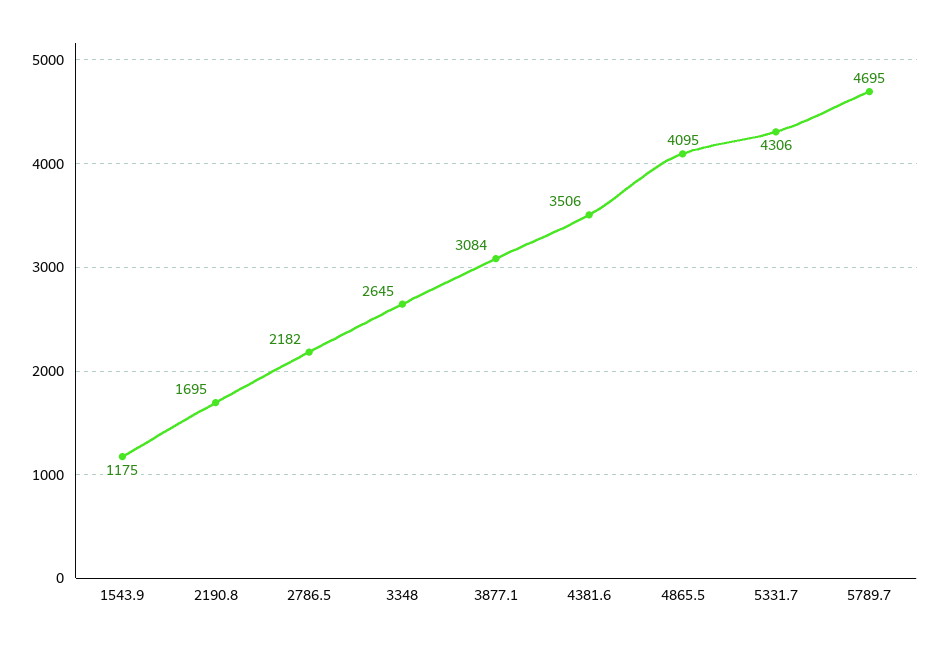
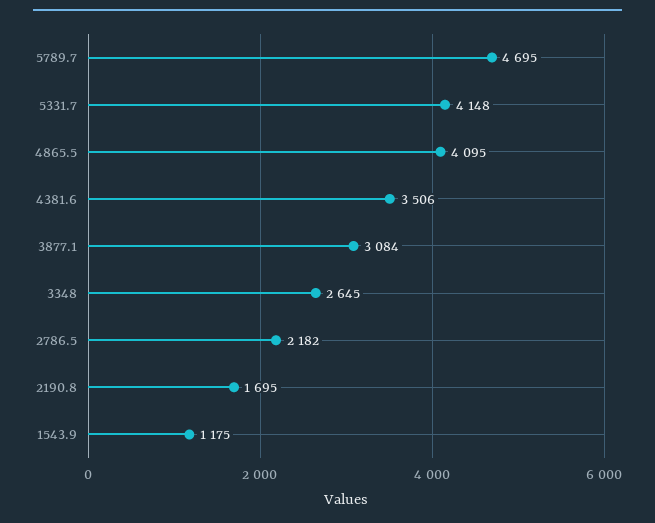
5331.7: 4306 -> 4148

